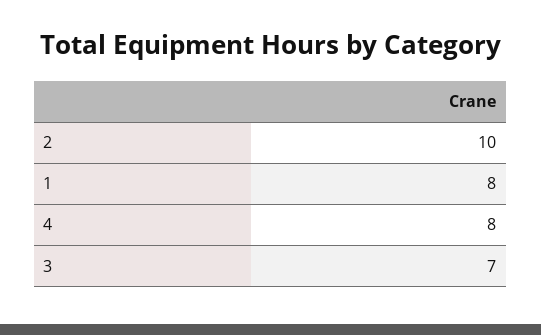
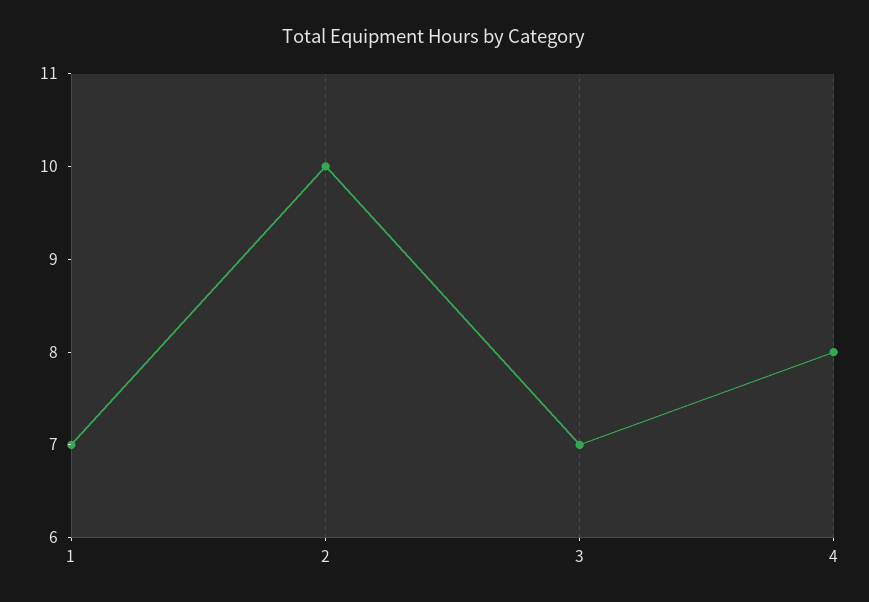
1: 8 -> 7

